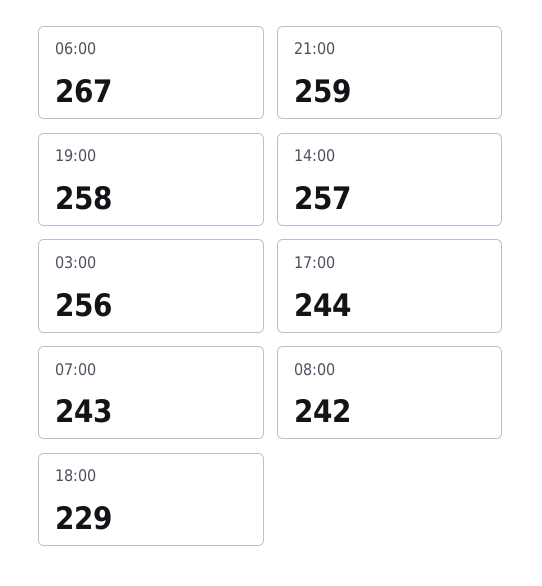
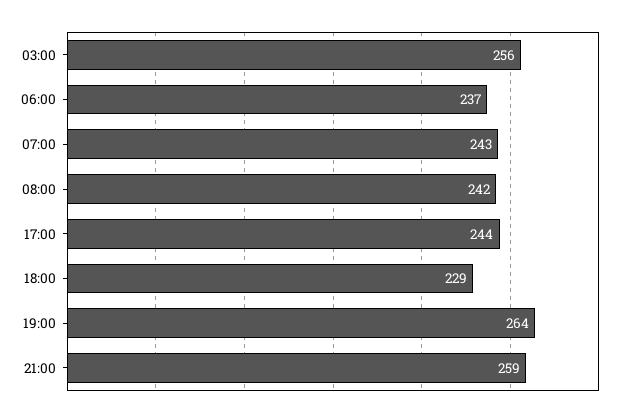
06:00: 267 -> 237
19:00: 258 -> 264
14:00: 257 -> none

